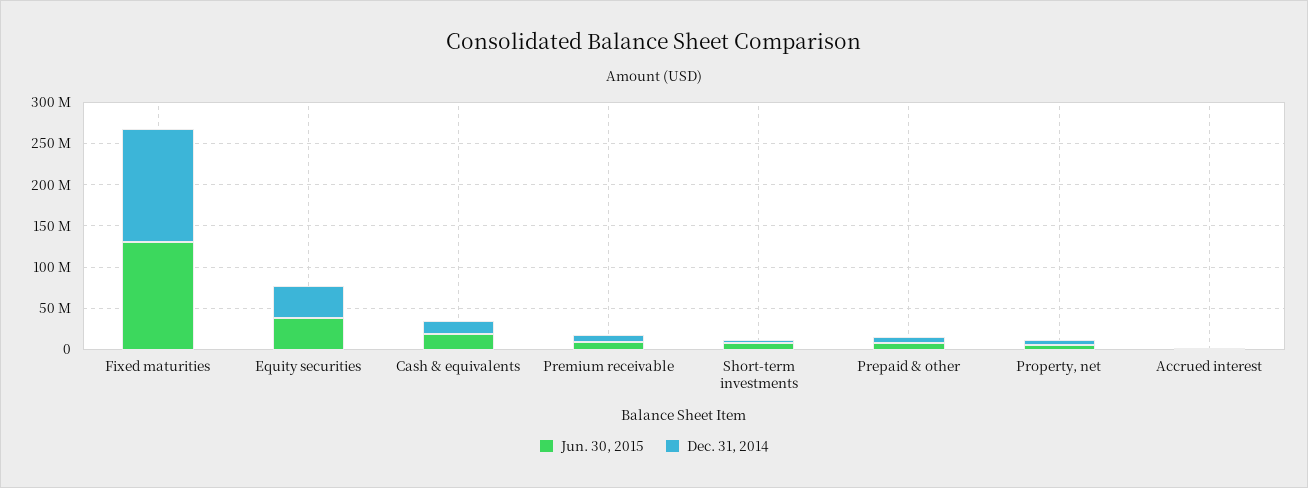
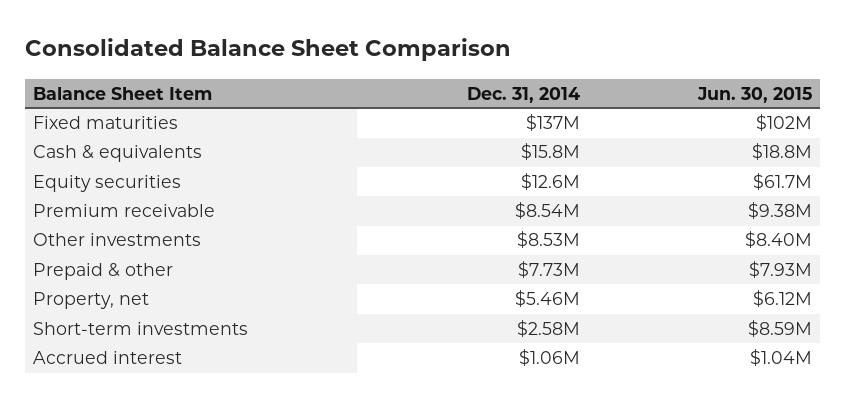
Jun. 30, 2015, Fixed maturities: 130000000 -> 102000000
Jun. 30, 2015, Equity securities: 40000000 -> 61700000
Dec. 31, 2014, Equity securities: 40000000 -> 12600000
Dec. 31, 2014, Other investments: none -> 8530000
Jun. 30, 2015, Other investments: none -> 8400000

